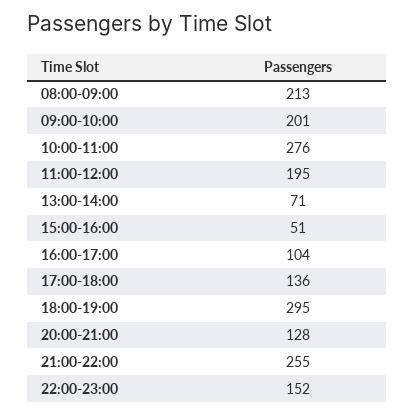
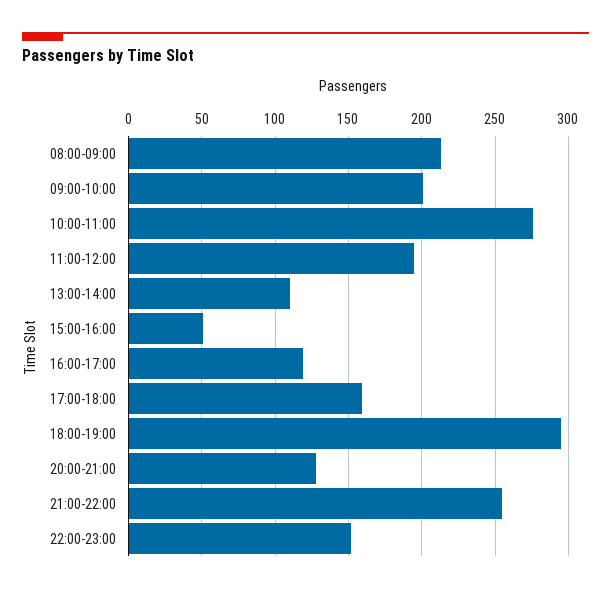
13:00-14:00: 71 -> 110
16:00-17:00: 104 -> 120
17:00-18:00: 136 -> 160

